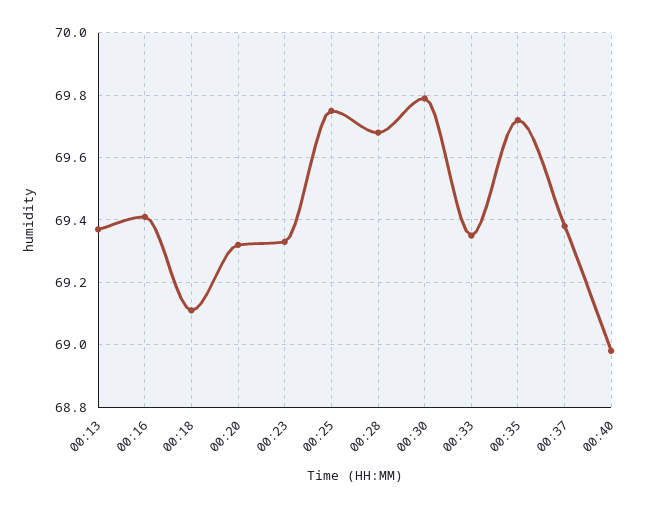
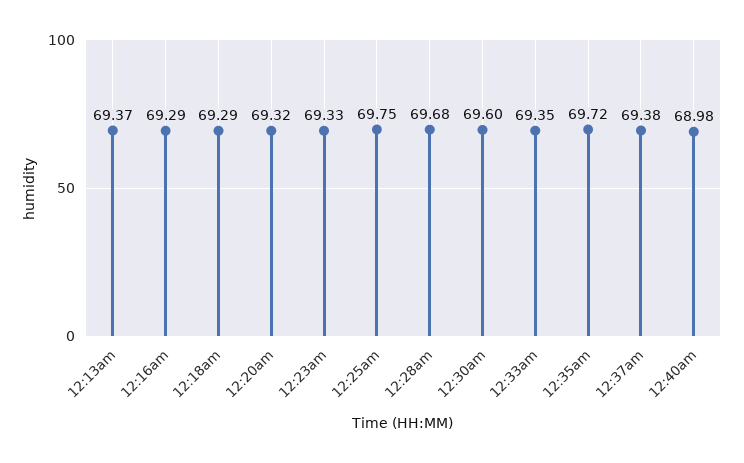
00:16: 69.4 -> 69.29
00:18: 69.1 -> 69.29
00:30: 69.8 -> 69.6

